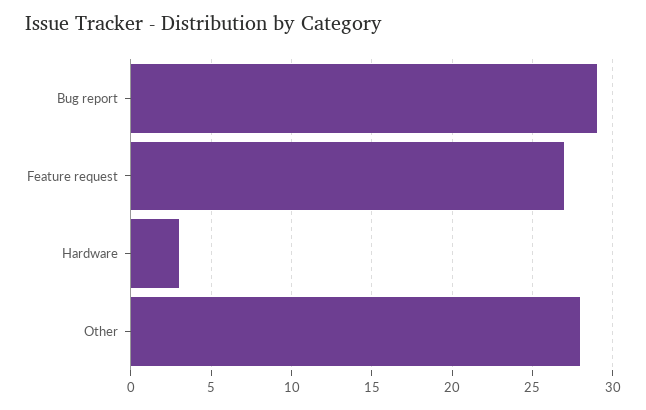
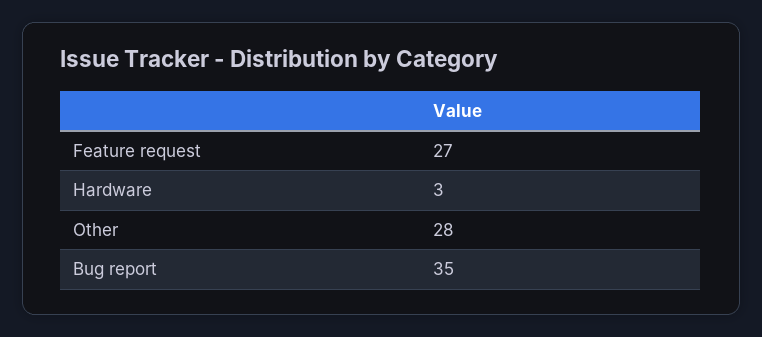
Bug report: 29 -> 35

